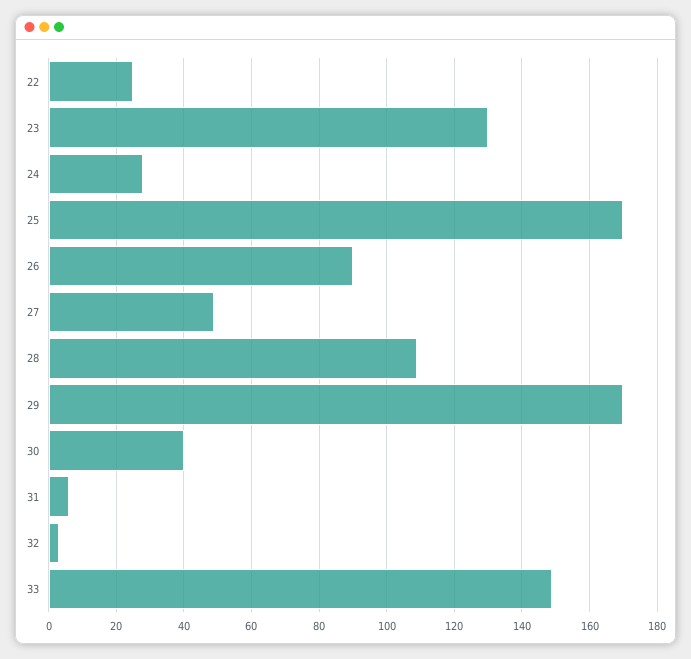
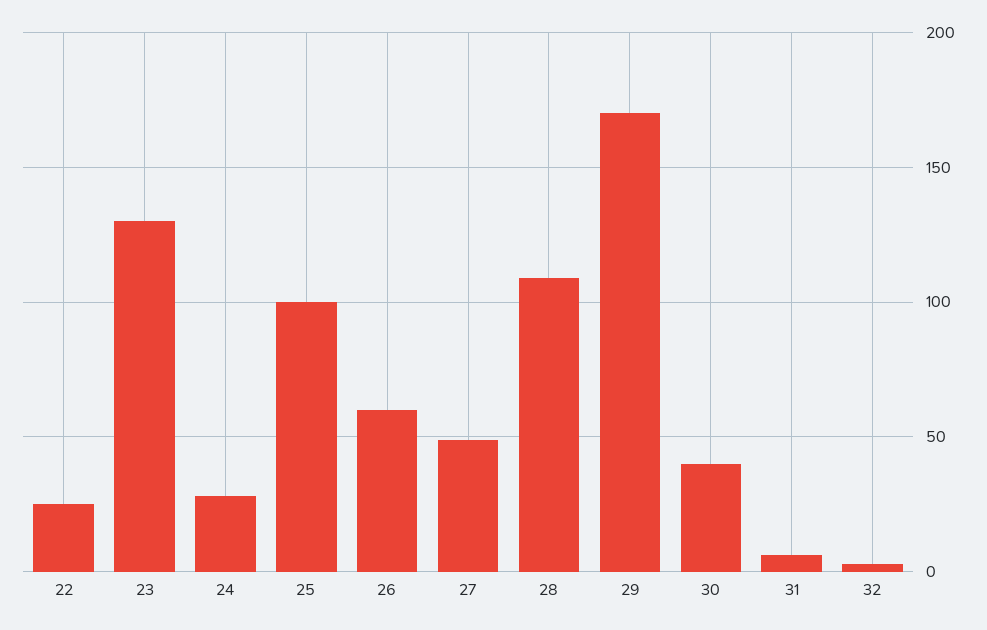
25: 170 -> 100
26: 90 -> 60
33: 150 -> none

